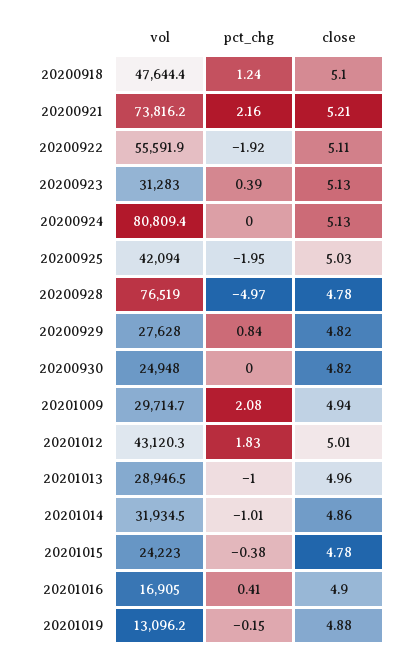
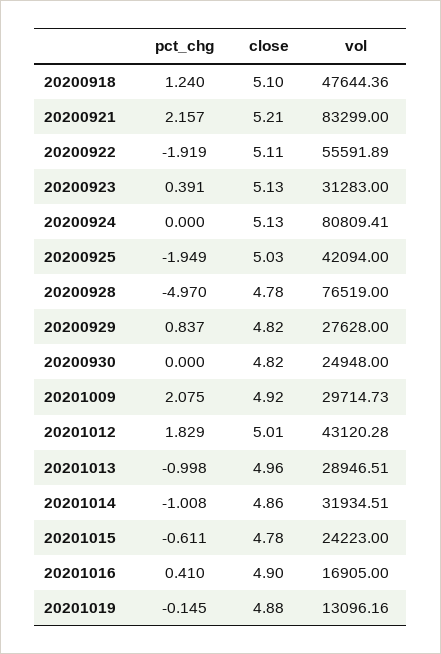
vol, 20200921: 73816.2 -> 83299
close, 20201009: 4.94 -> 4.92
pct_chg, 20201015: -0.38 -> -0.611

